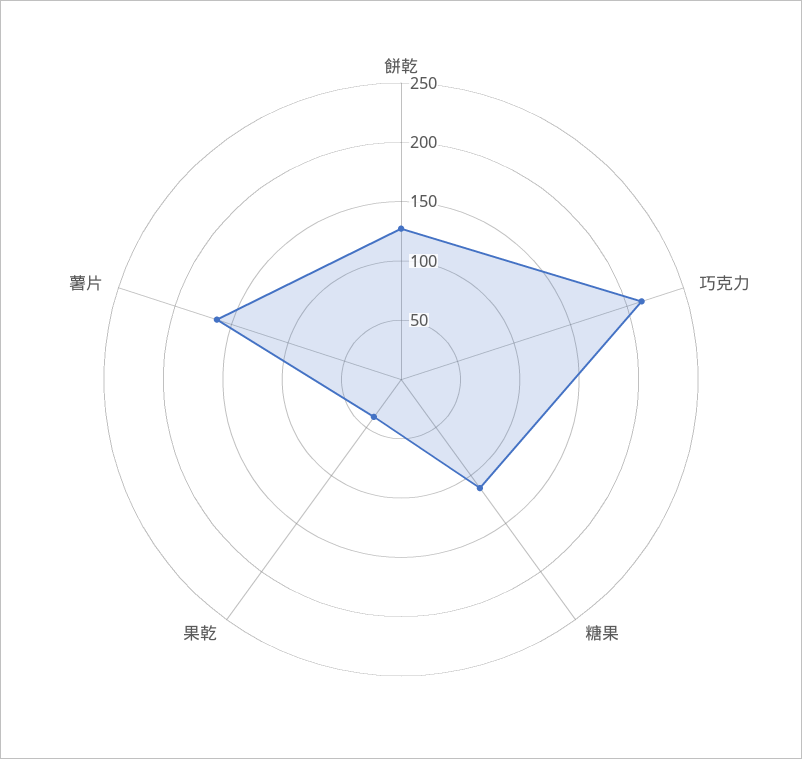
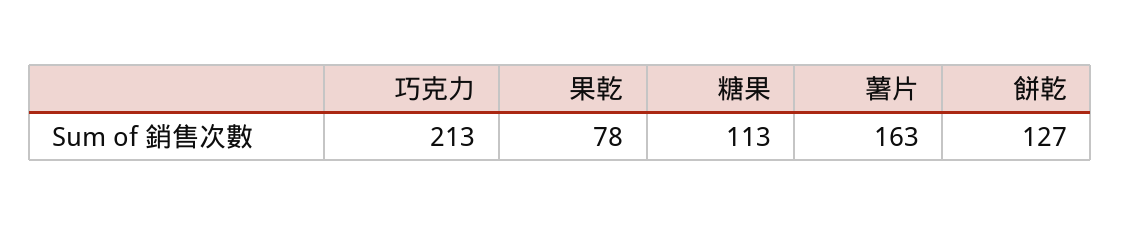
果乾: 40 -> 78

